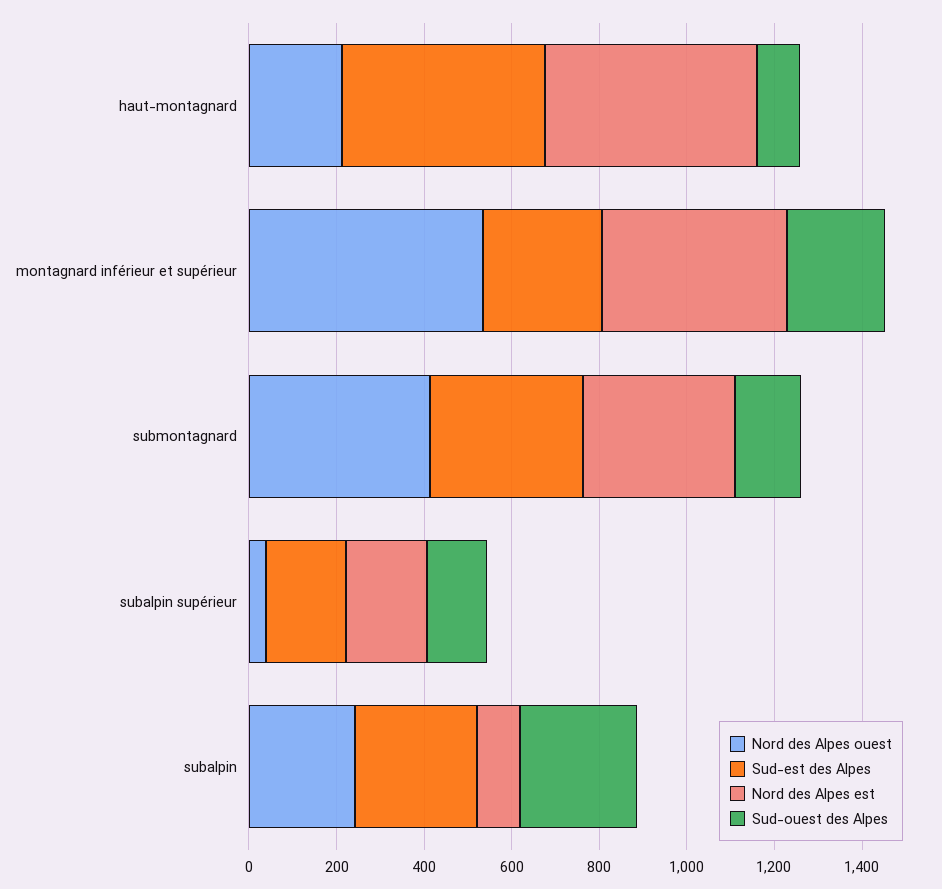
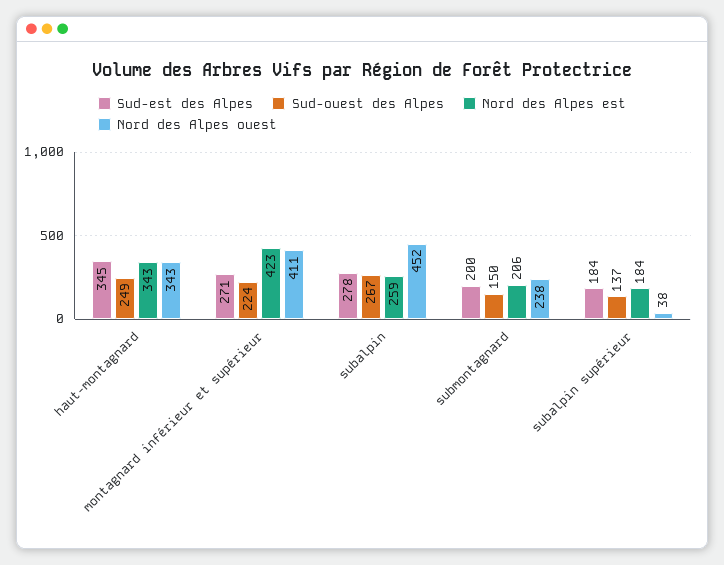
Nord des Alpes ouest, haut-montagnard: 200 -> 343
Sud-est des Alpes, haut-montagnard: 450 -> 345
Nord des Alpes est, haut-montagnard: 500 -> 343
Sud-ouest des Alpes, haut-montagnard: 100 -> 249
Nord des Alpes ouest, montagnard inférieur et supérieur: 550 -> 411
Nord des Alpes ouest, submontagnard: 400 -> 238
Sud-est des Alpes, submontagnard: 350 -> 200
Nord des Alpes est, submontagnard: 350 -> 206
Nord des Alpes ouest, subalpin: 250 -> 452
Nord des Alpes est, subalpin: 100 -> 259

